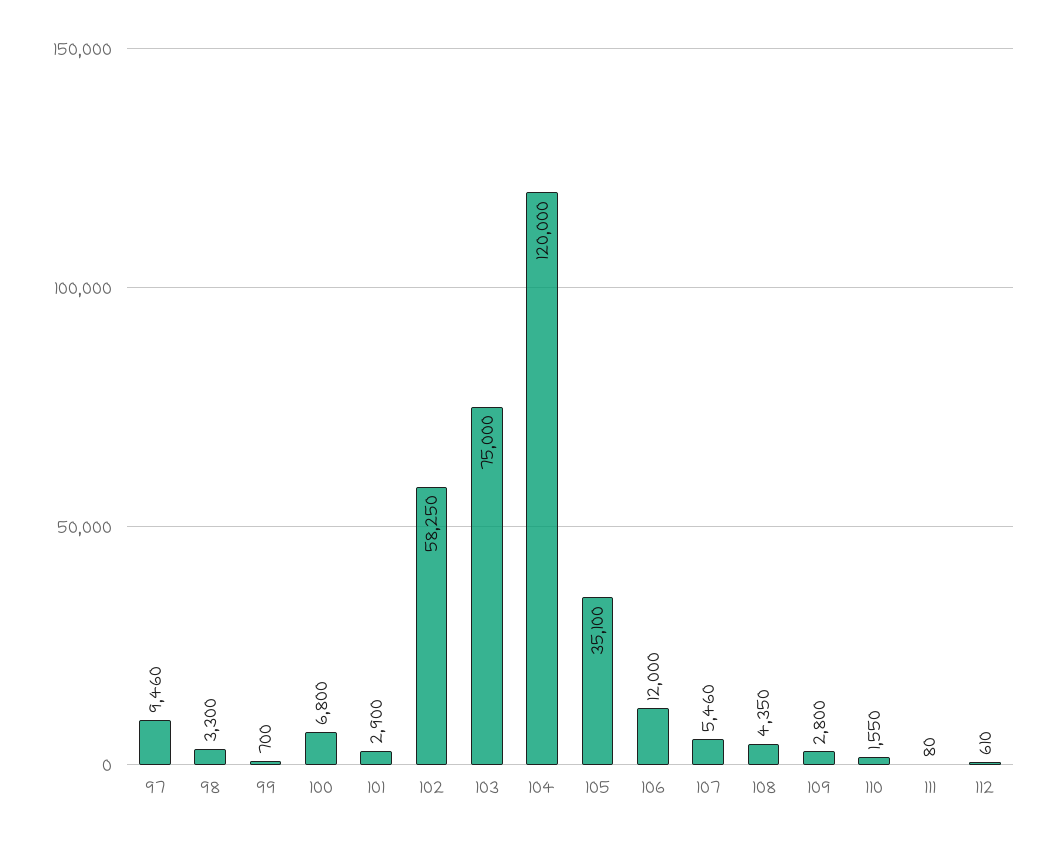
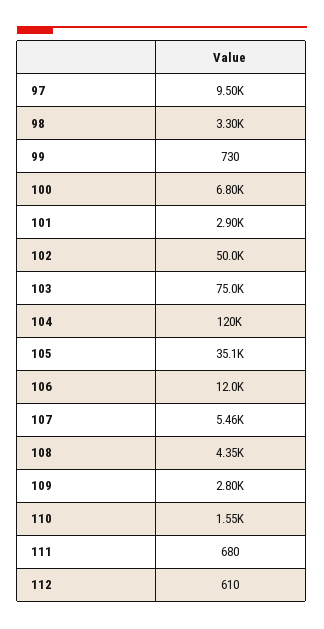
97: 9460 -> 9500
99: 700 -> 730
102: 58250 -> 50000
111: 80 -> 680

